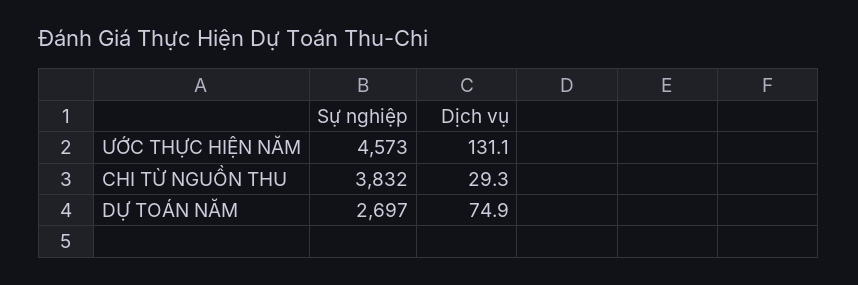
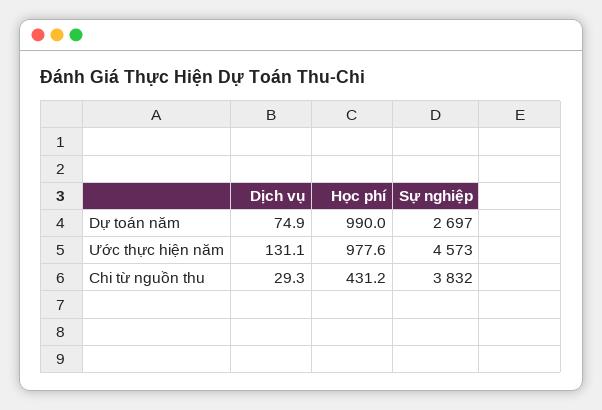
Học phí, DỰ TOÁN NĂM: none -> 990
Học phí, ƯỚC THỰC HIỆN NĂM: none -> 977.6
Học phí, CHI TỪ NGUỒN THU: none -> 431.2

